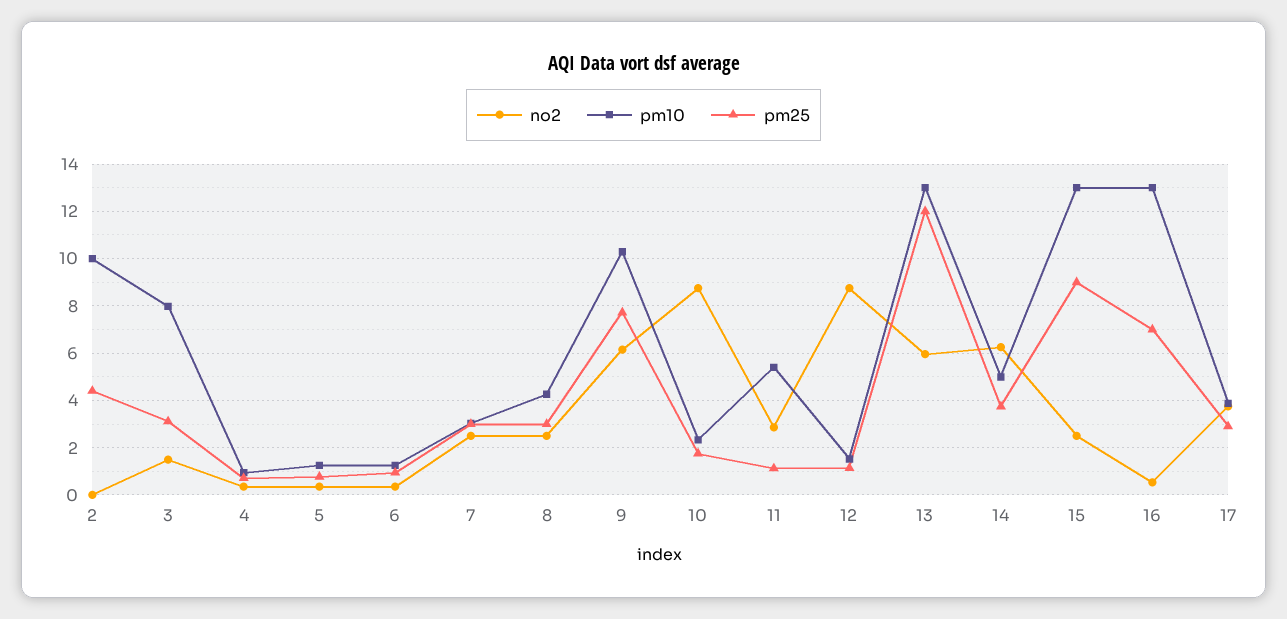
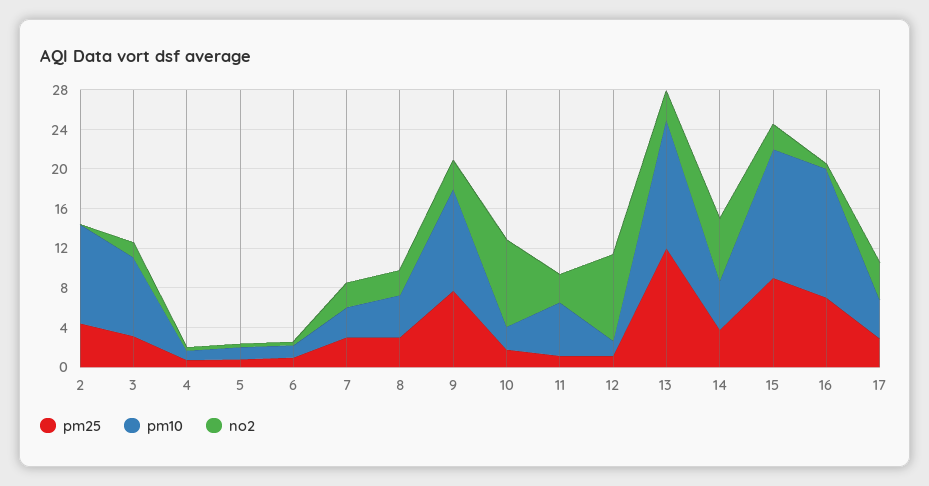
no2, 9: 6 -> 3
no2, 13: 6 -> 3

